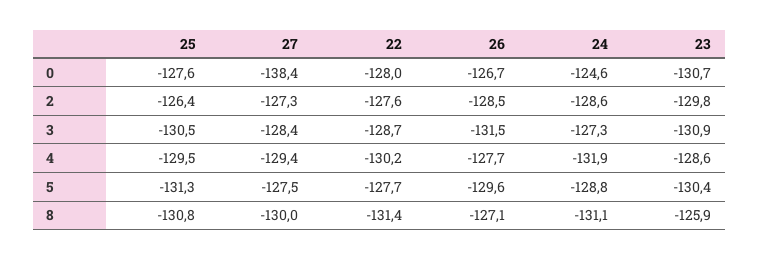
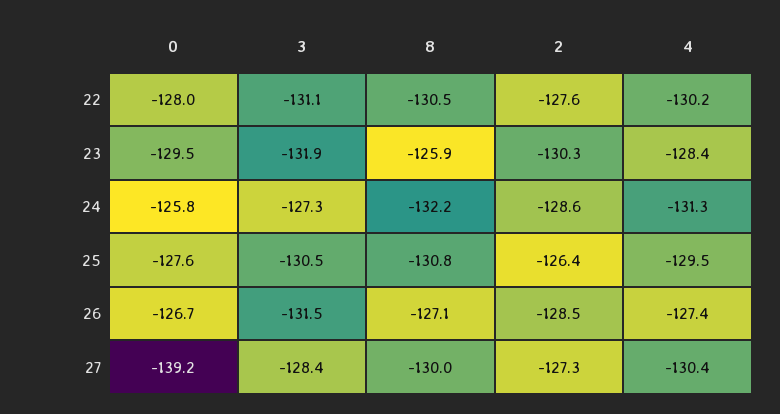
27, 0: -138.4 -> -139.2
24, 0: -124.6 -> -125.8
23, 0: -130.7 -> -129.5
23, 2: -129.8 -> -130.3
22, 3: -128.7 -> -131.1
23, 3: -130.9 -> -131.9
27, 4: -129.4 -> -130.4
26, 4: -127.7 -> -127.4
24, 4: -131.9 -> -131.3
23, 4: -128.6 -> -128.4
25, 5: -131.3 -> none
27, 5: -127.5 -> none
22, 5: -127.7 -> none
26, 5: -129.6 -> none
24, 5: -128.8 -> none
23, 5: -130.4 -> none
22, 8: -131.4 -> -130.5
24, 8: -131.1 -> -132.2

